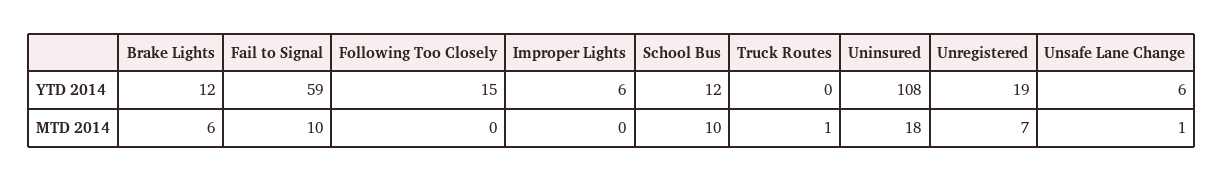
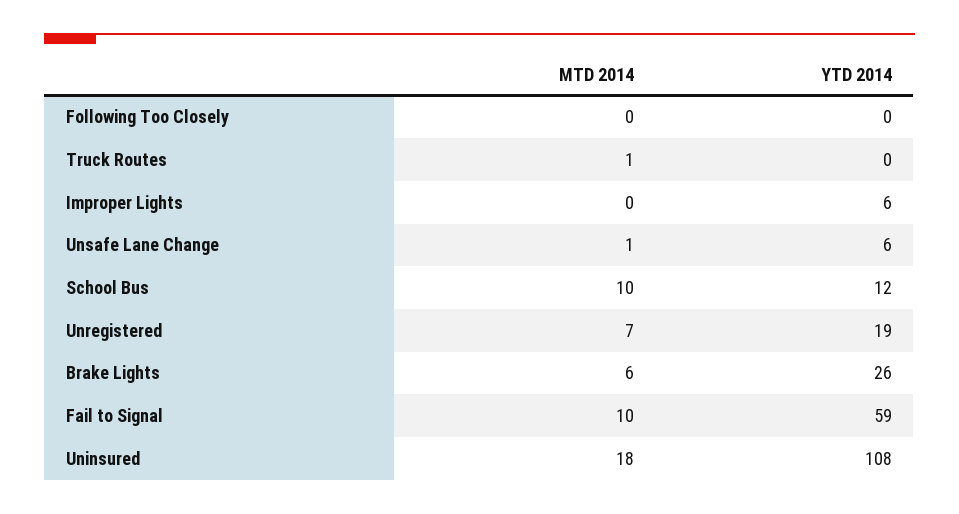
Brake Lights, YTD 2014: 12 -> 26
Following Too Closely, YTD 2014: 15 -> 0

